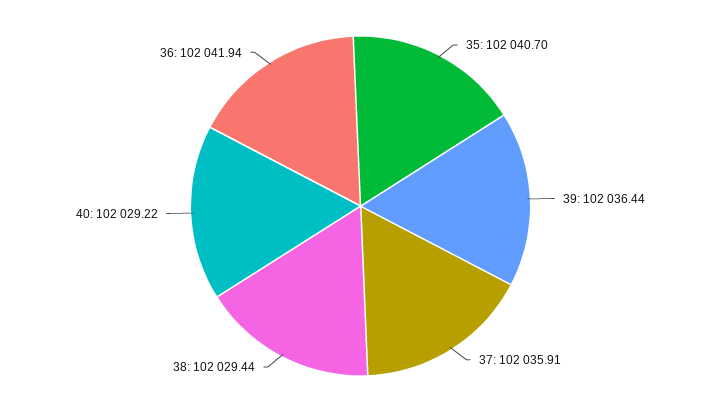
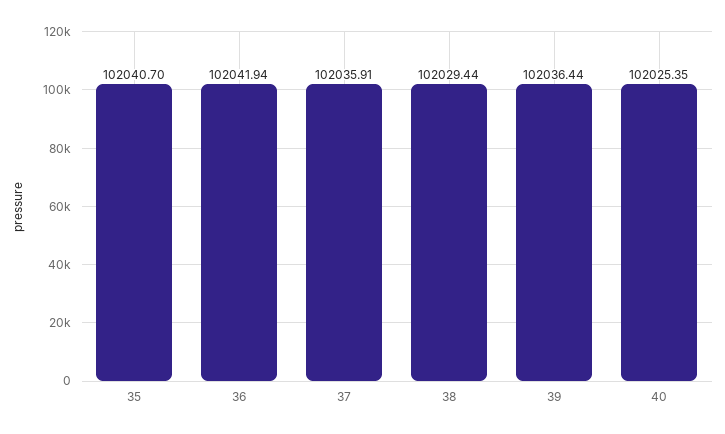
40: 102029.22 -> 102025.35

